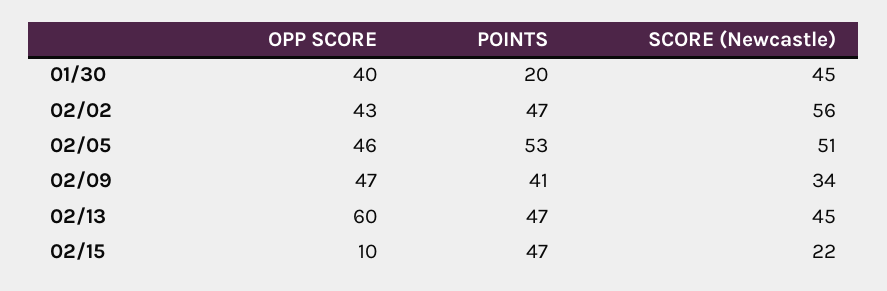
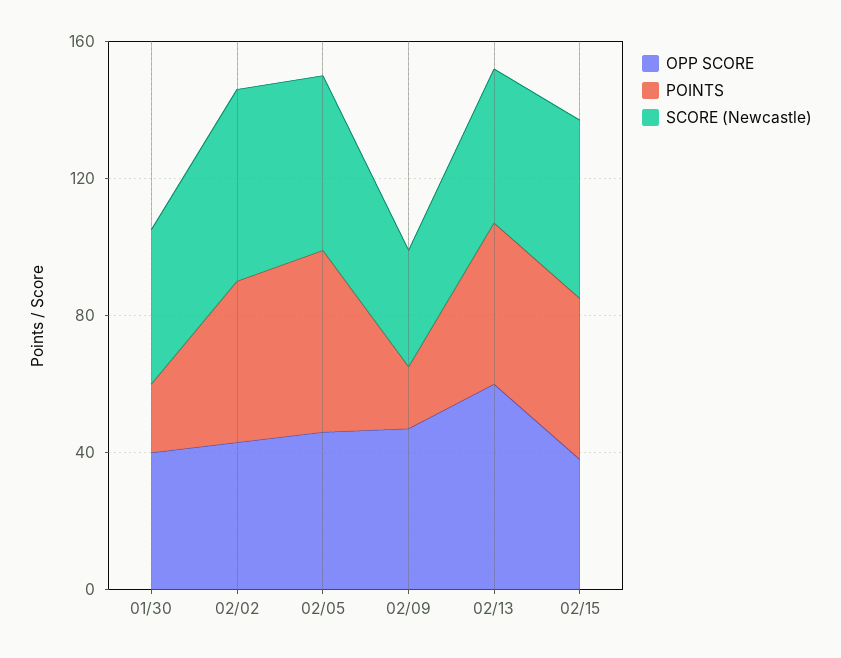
POINTS, 02/09: 41 -> 20
OPP SCORE, 02/15: 10 -> 40
SCORE (Newcastle), 02/15: 22 -> 50

